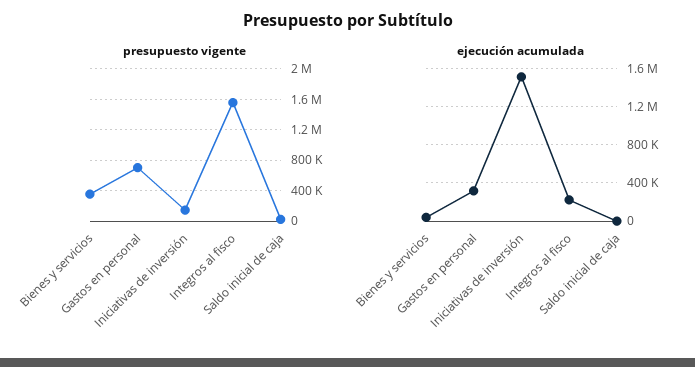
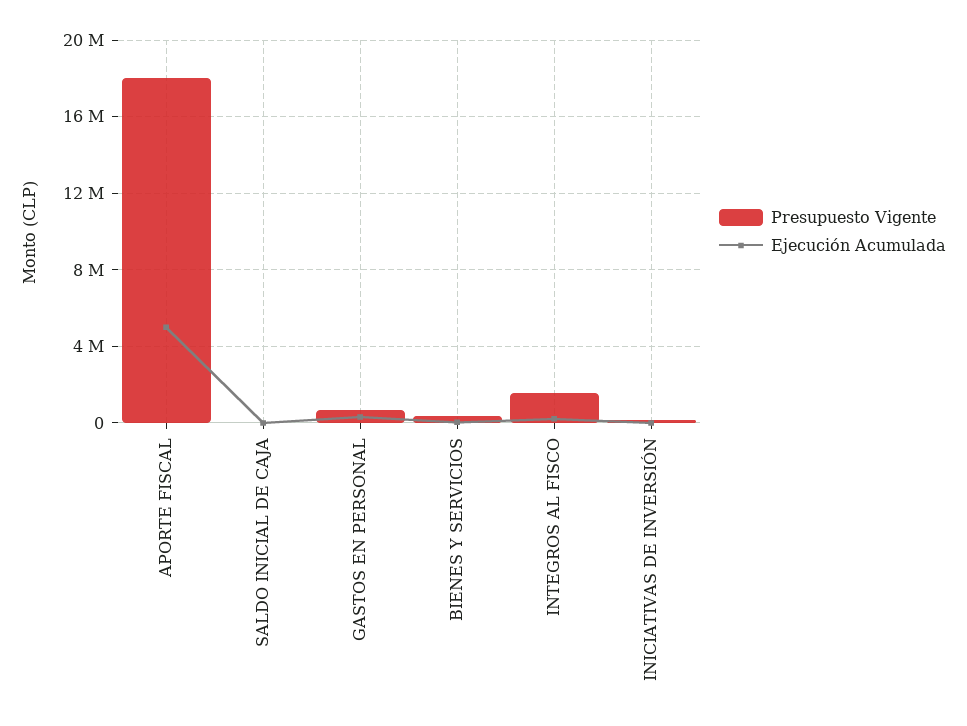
ejecución acumulada, Iniciativas de inversión: 1500000 -> 0
presupuesto vigente, APORTE FISCAL: none -> 18000000
ejecución acumulada, APORTE FISCAL: none -> 5000000

